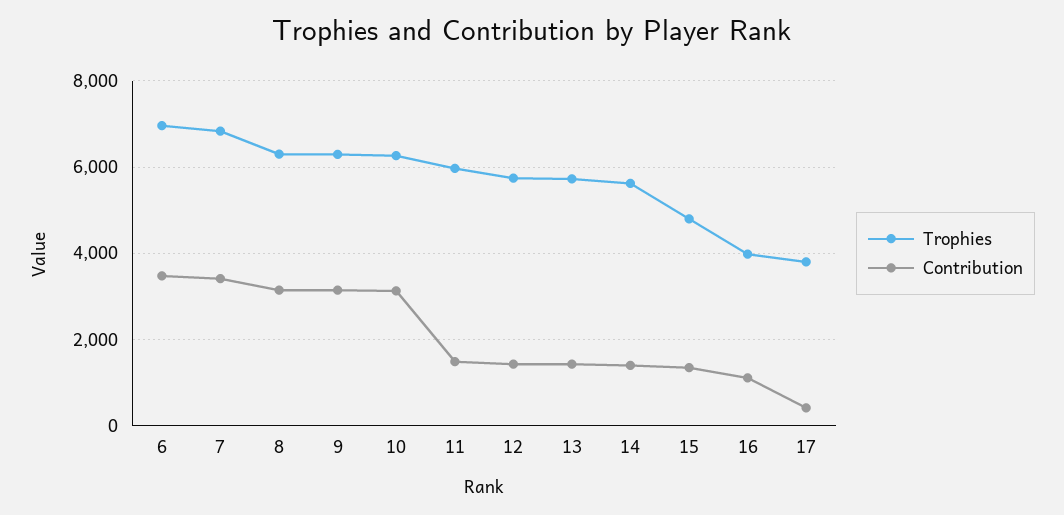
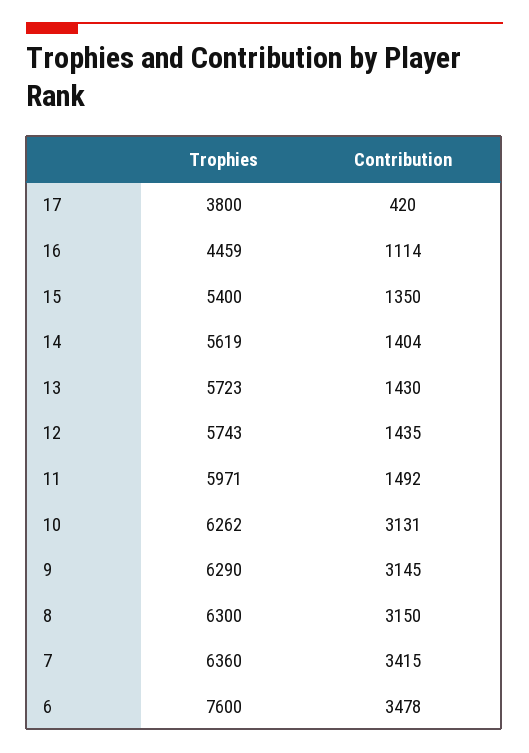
Trophies, 6: 7000 -> 7600
Trophies, 7: 6800 -> 6360
Trophies, 15: 4800 -> 5400
Trophies, 16: 4000 -> 4459

